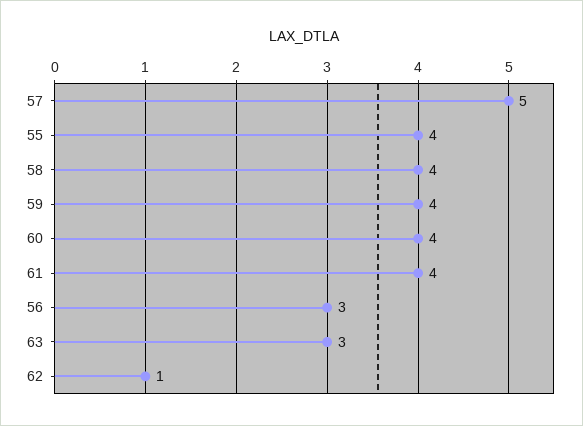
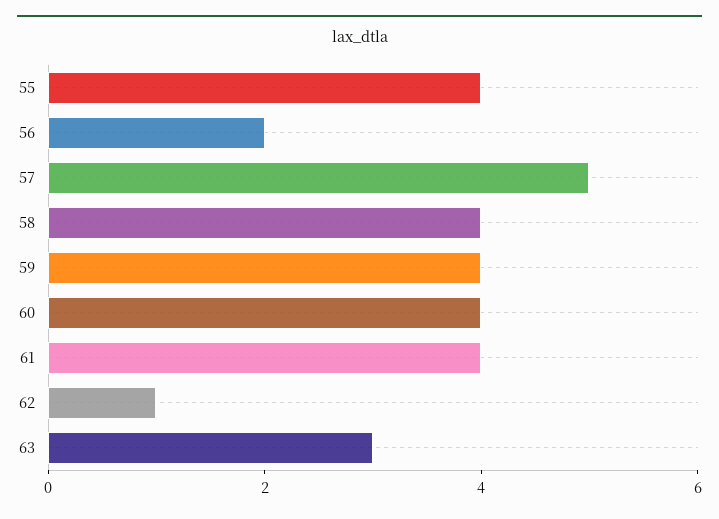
56: 3 -> 2

